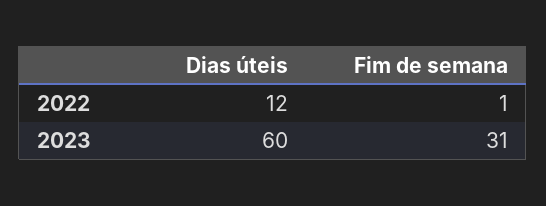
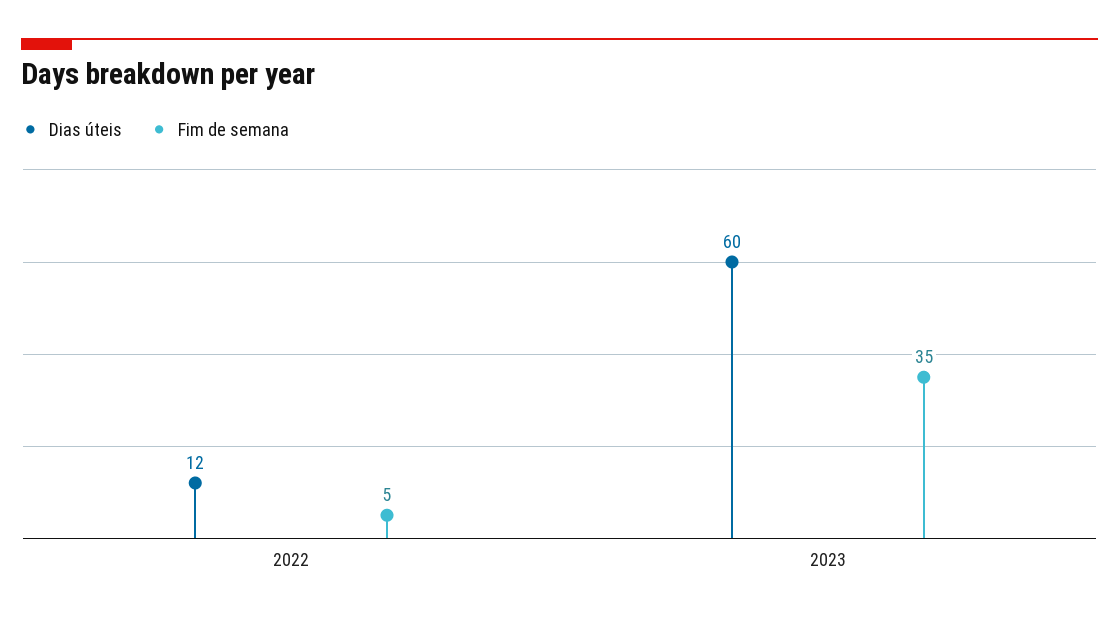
Fim de semana, 2022: 1 -> 5
Fim de semana, 2023: 31 -> 35

